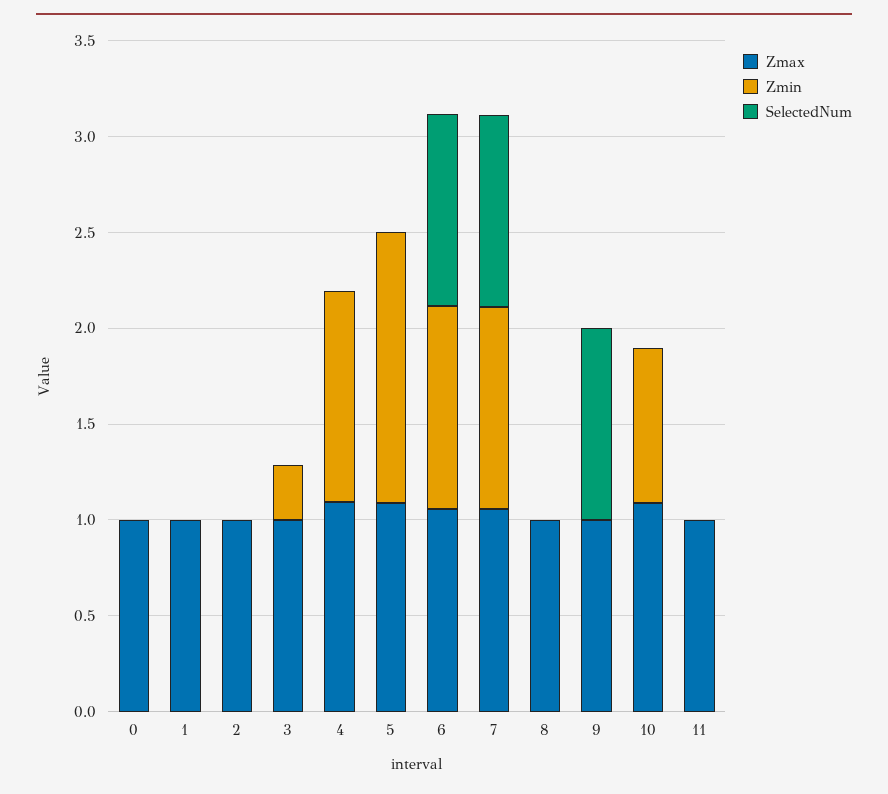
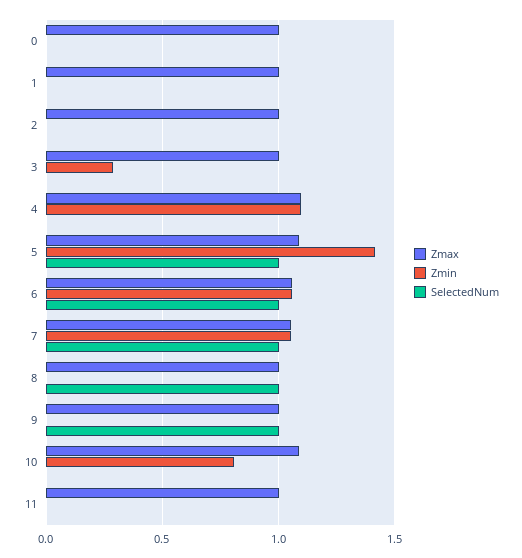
SelectedNum, 5: 0 -> 1
SelectedNum, 8: 0 -> 1

